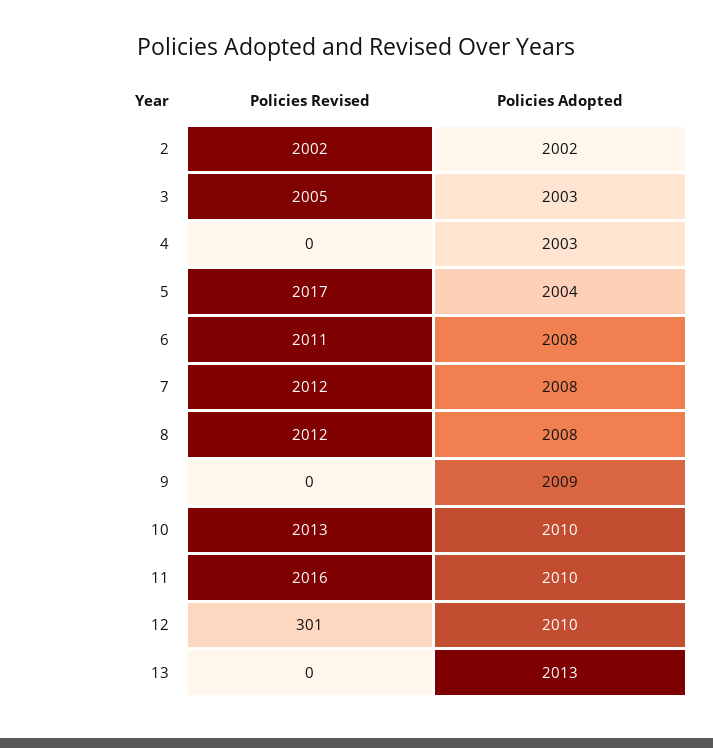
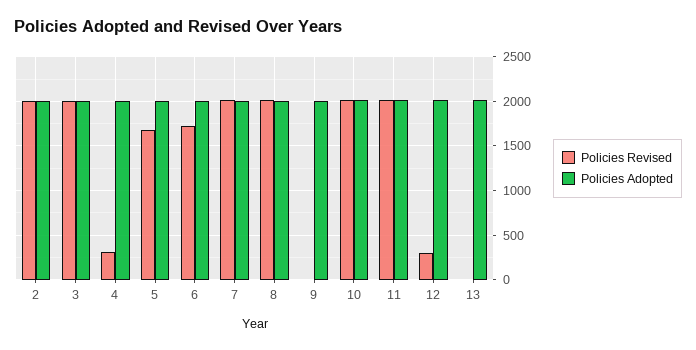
Policies Revised, 4: 0 -> 300
Policies Revised, 5: 2017 -> 1700
Policies Revised, 6: 2011 -> 1700

